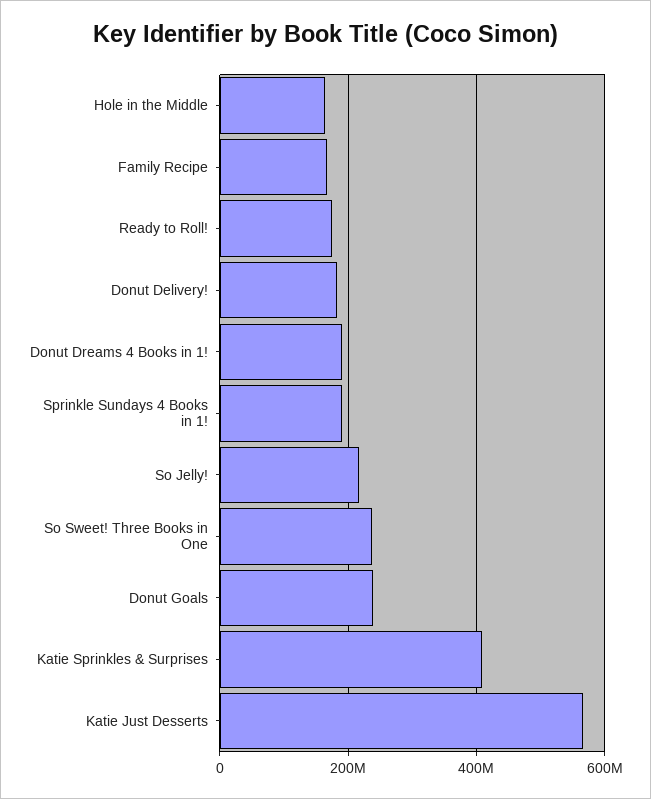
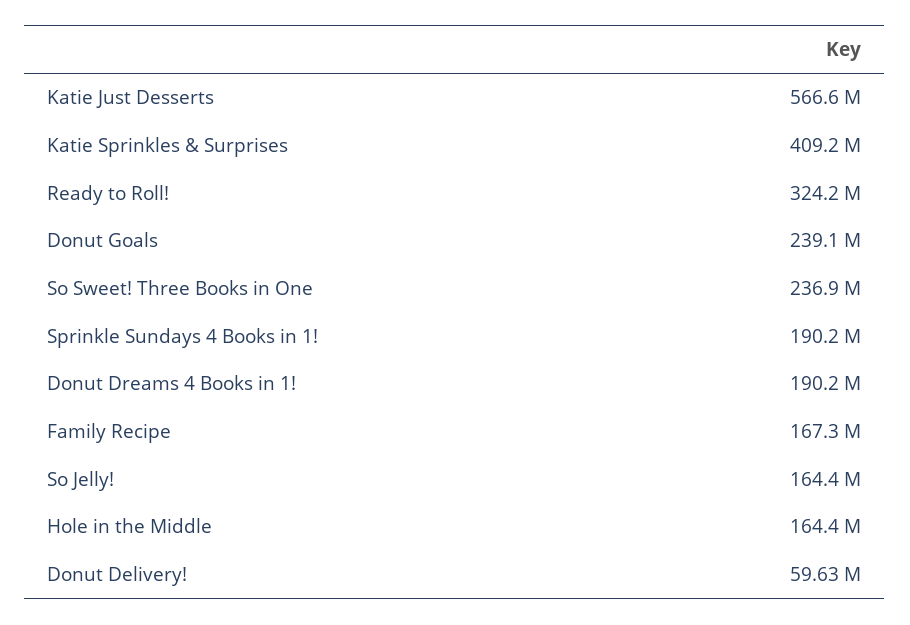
Ready to Roll!: 180000000 -> 324200000
Donut Delivery!: 180000000 -> 59630000
So Jelly!: 220000000 -> 164400000

